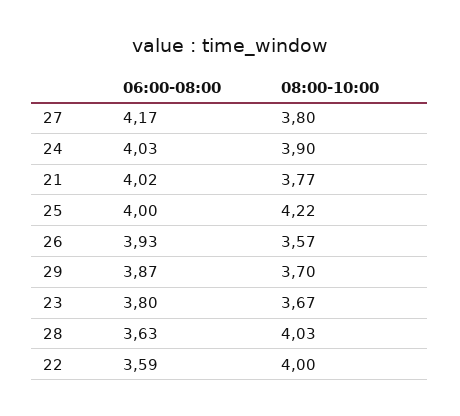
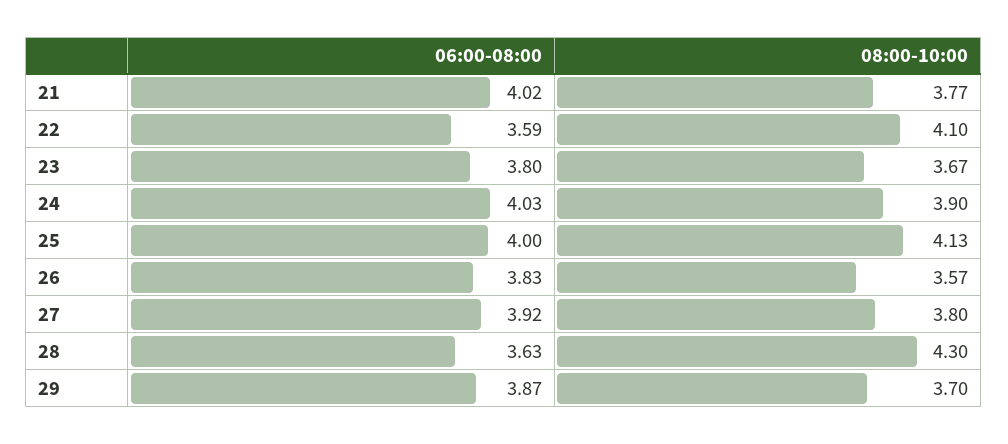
06:00-08:00, 27: 4.17 -> 3.92
08:00-10:00, 25: 4.22 -> 4.13
06:00-08:00, 26: 3.93 -> 3.83
08:00-10:00, 28: 4.03 -> 4.3
08:00-10:00, 22: 4 -> 4.1

